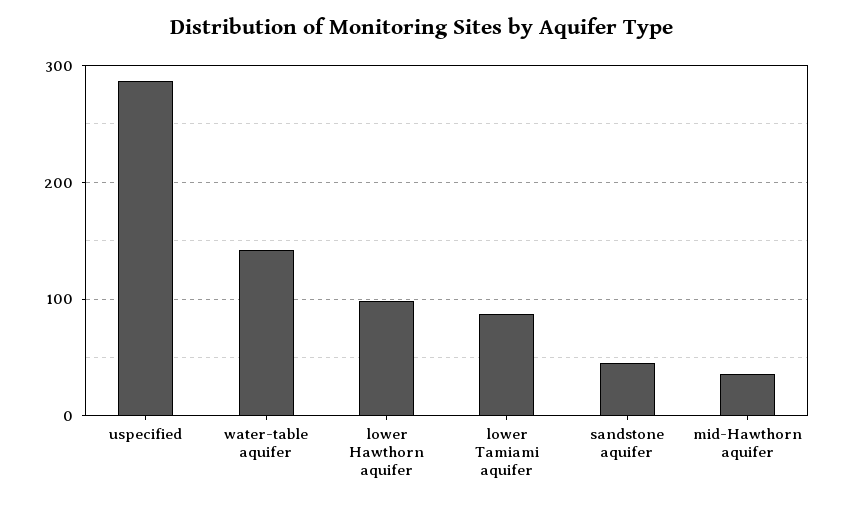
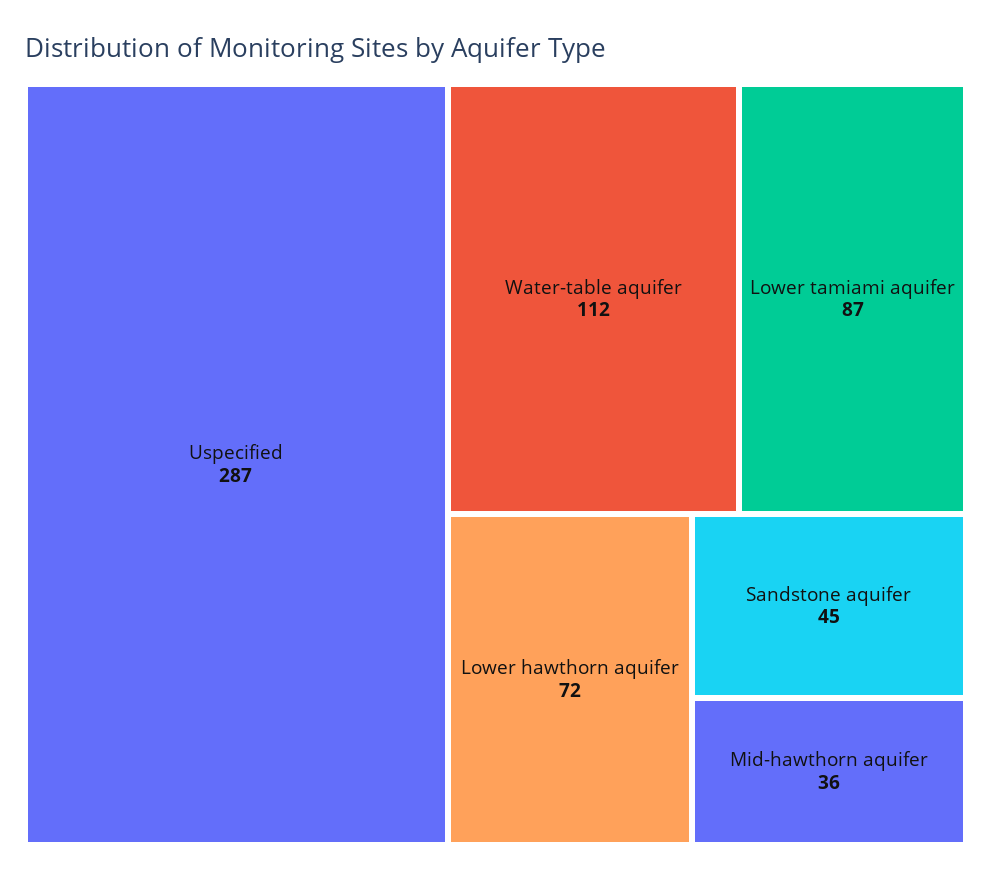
water-table aquifer: 140 -> 112
lower Hawthorn aquifer: 100 -> 72

